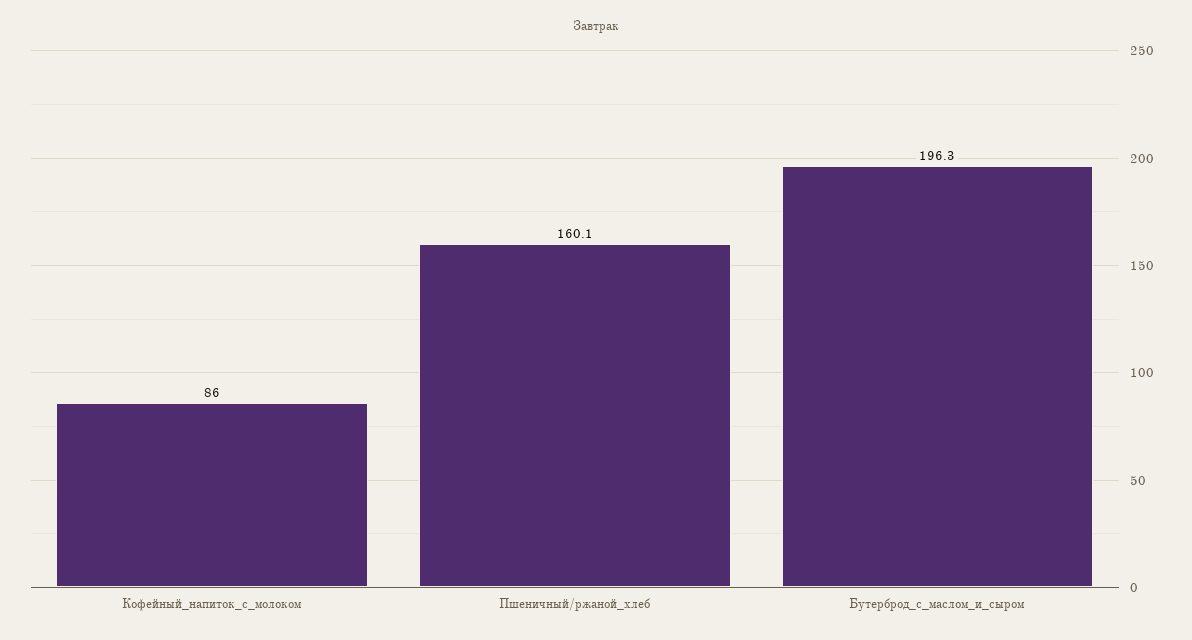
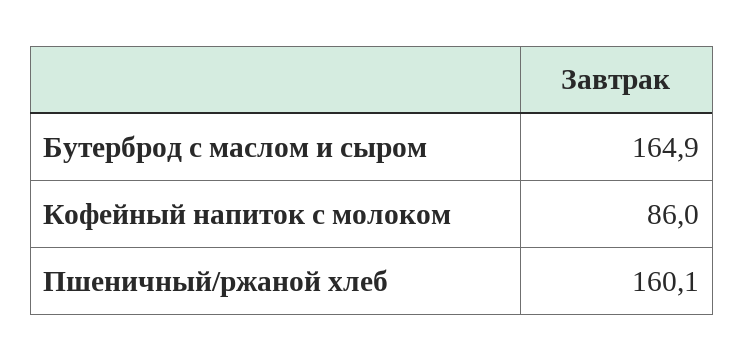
Бутерброд_с_маслом_и_сыром: 196.3 -> 164.9

